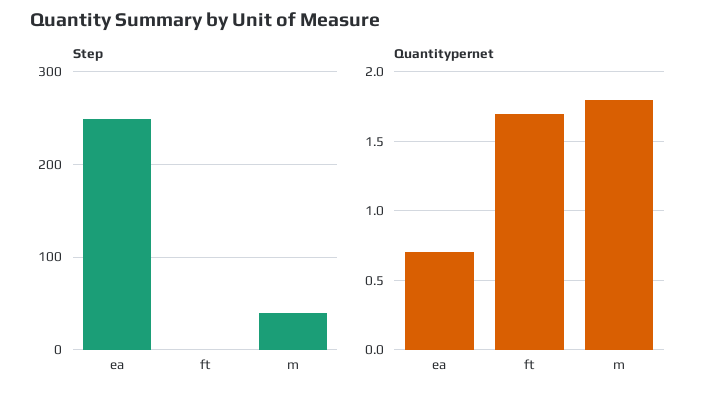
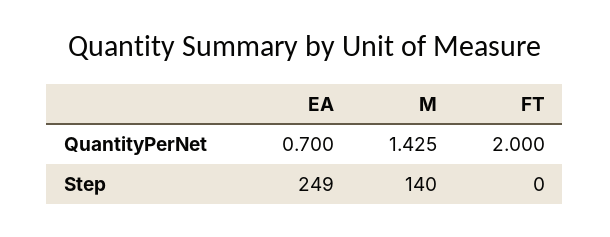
Step, m: 40 -> 140
Quantitypernet, ft: 1.7 -> 2
Quantitypernet, m: 1.8 -> 1.425

